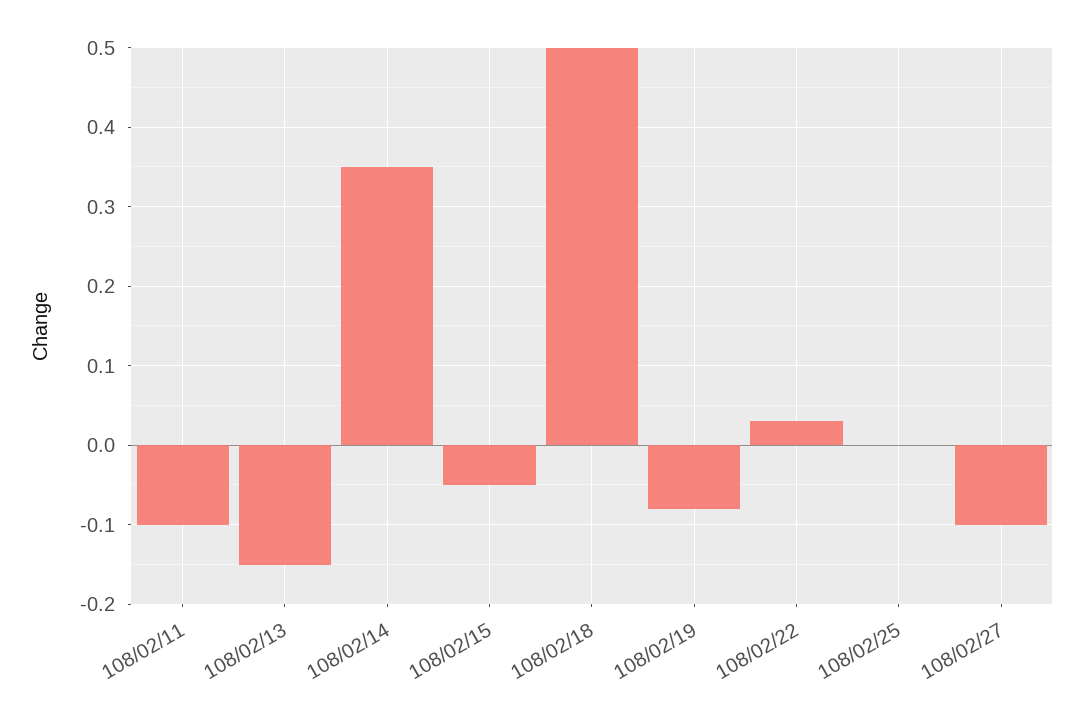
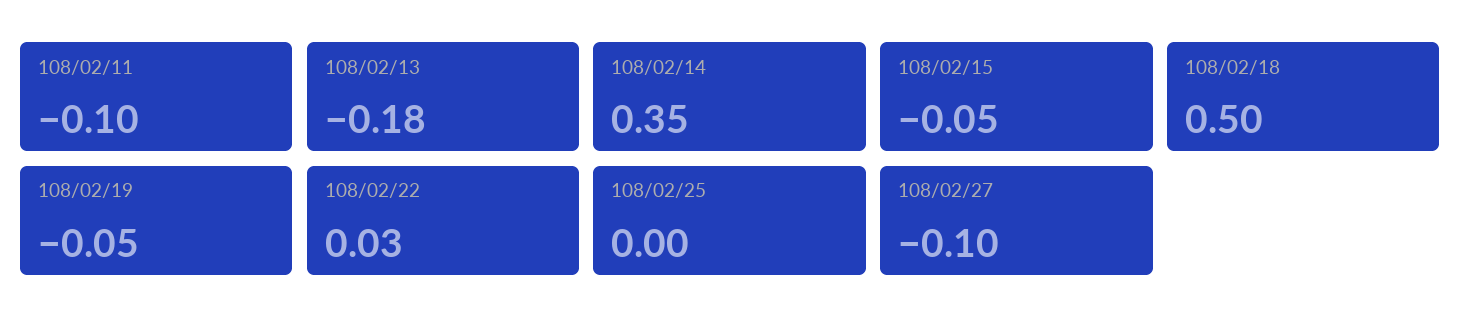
108/02/13: -0.15 -> -0.18
108/02/19: -0.08 -> -0.05

